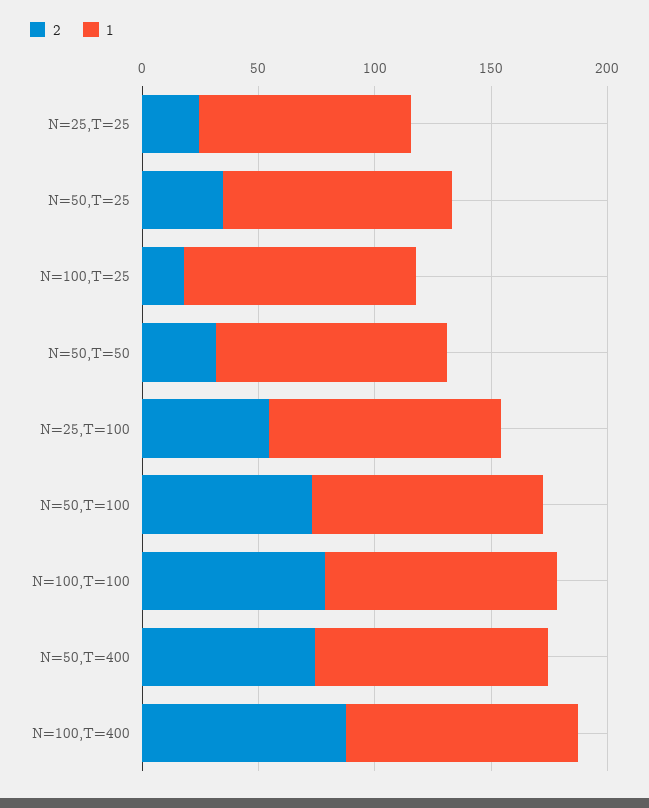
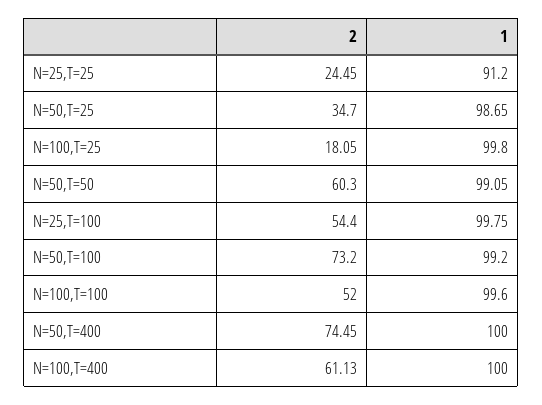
2, N=50,T=50: 30 -> 60.3
2, N=100,T=100: 80 -> 52
2, N=100,T=400: 90 -> 61.13

